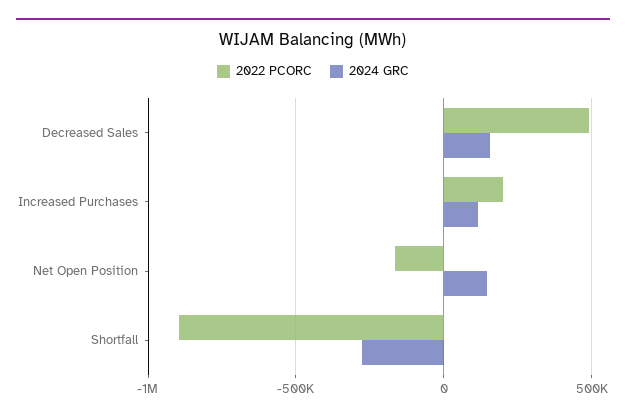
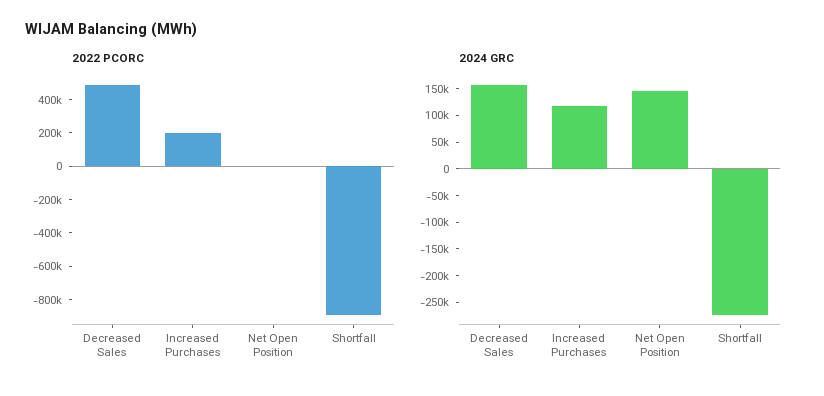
2022 PCORC, Net Open Position: -150000 -> 0

